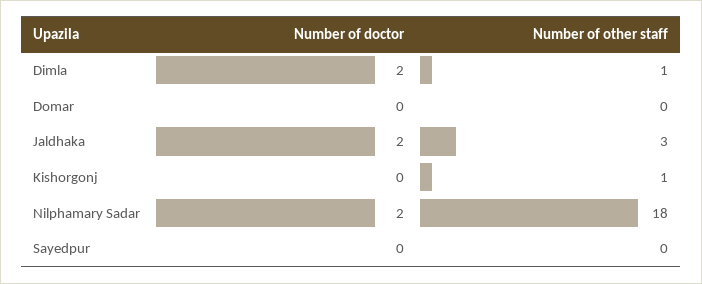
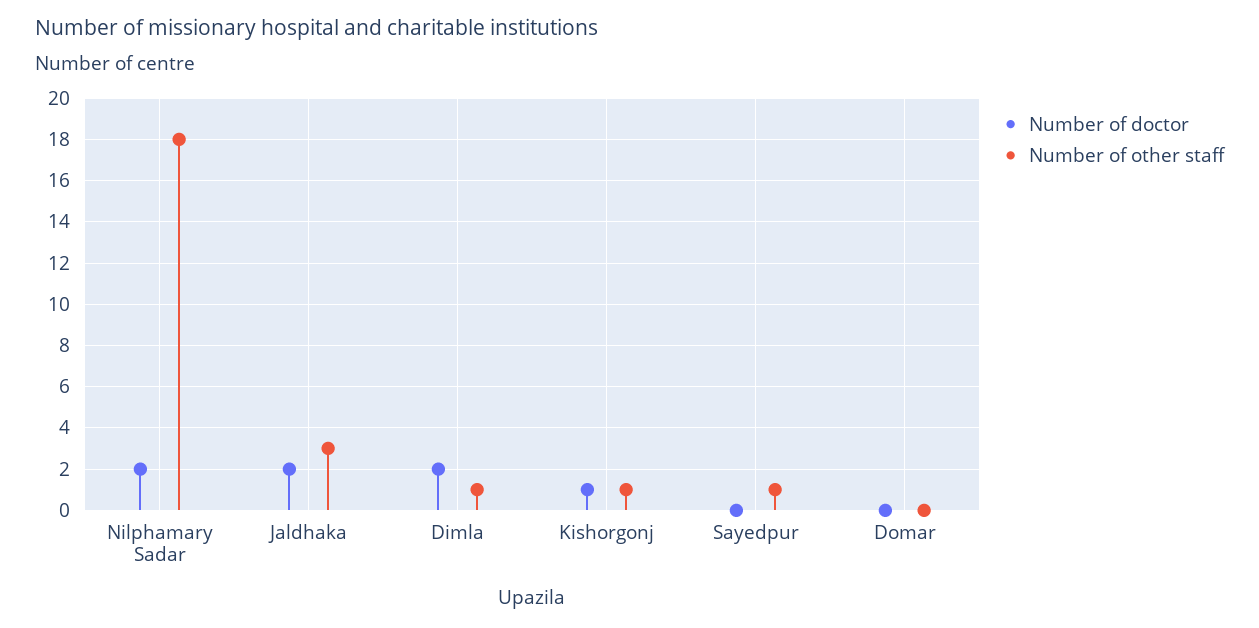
Number of doctor, Kishorgonj: 0 -> 1
Number of other staff, Sayedpur: 0 -> 1

